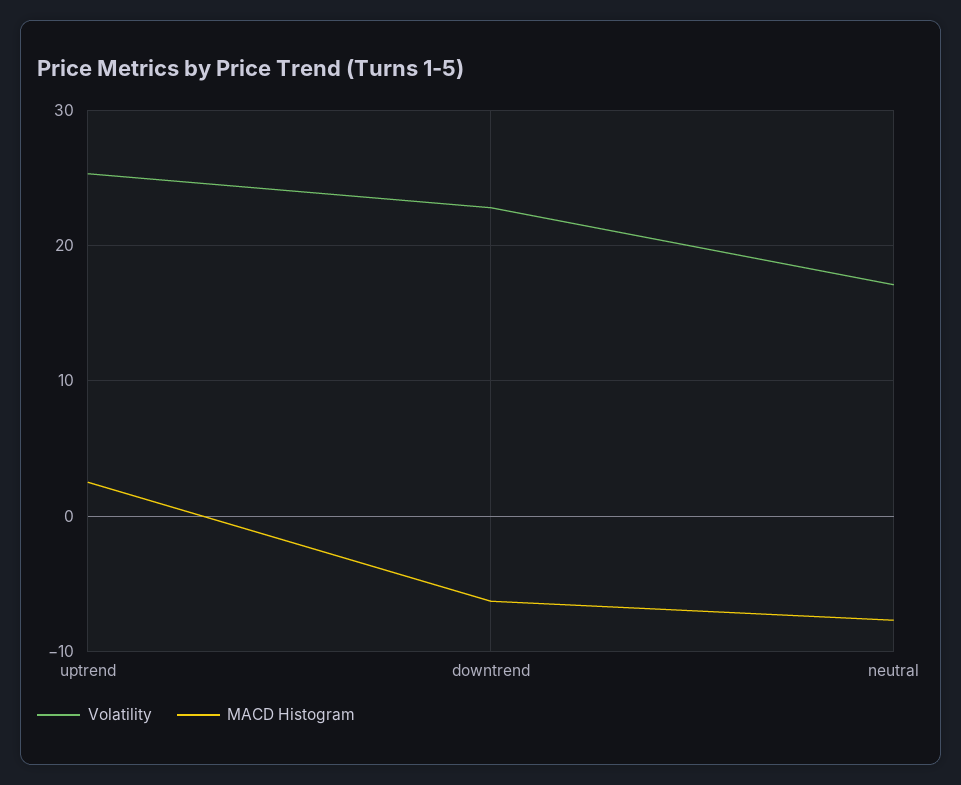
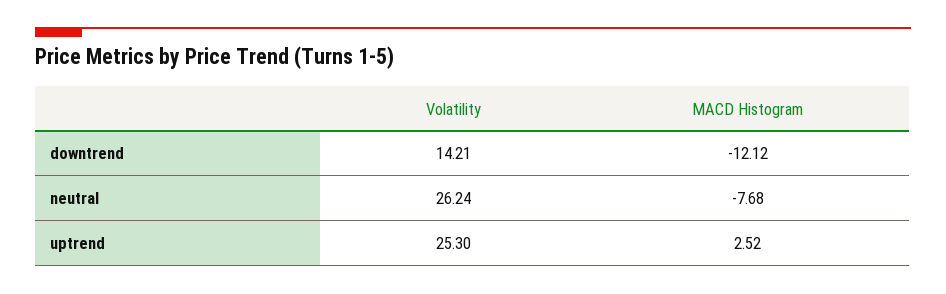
Volatility, downtrend: 23 -> 14.21
MACD Histogram, downtrend: -6 -> -12.12
Volatility, neutral: 17 -> 26.24

